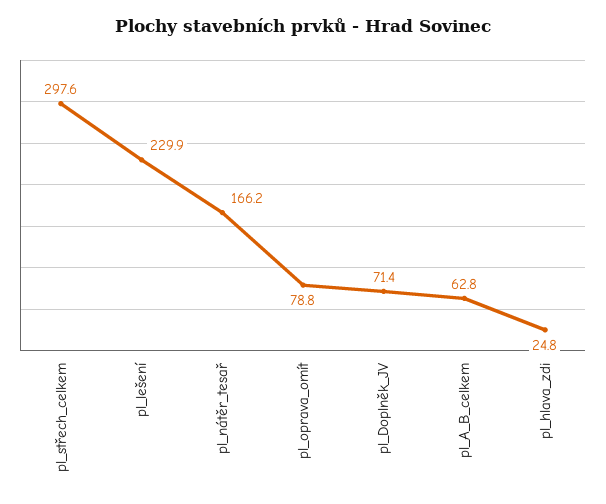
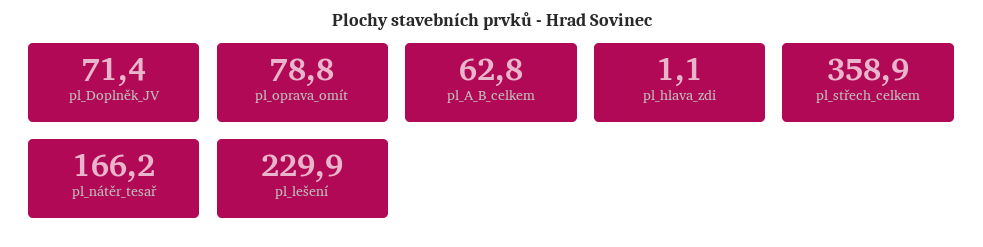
pl_střech_celkem: 297.6 -> 358.9
pl_hlava_zdi: 24.8 -> 1.1

